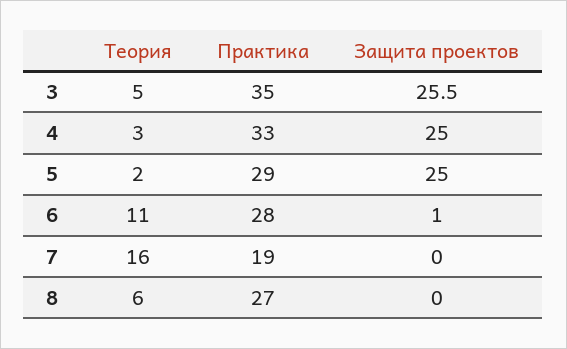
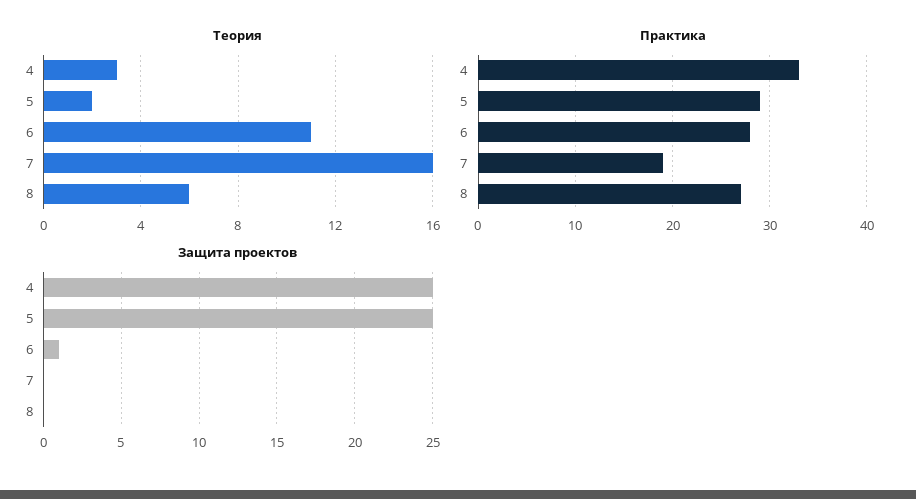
Теория, 3: 5 -> none
Практика, 3: 35 -> none
Защита проектов, 3: 25.5 -> none

